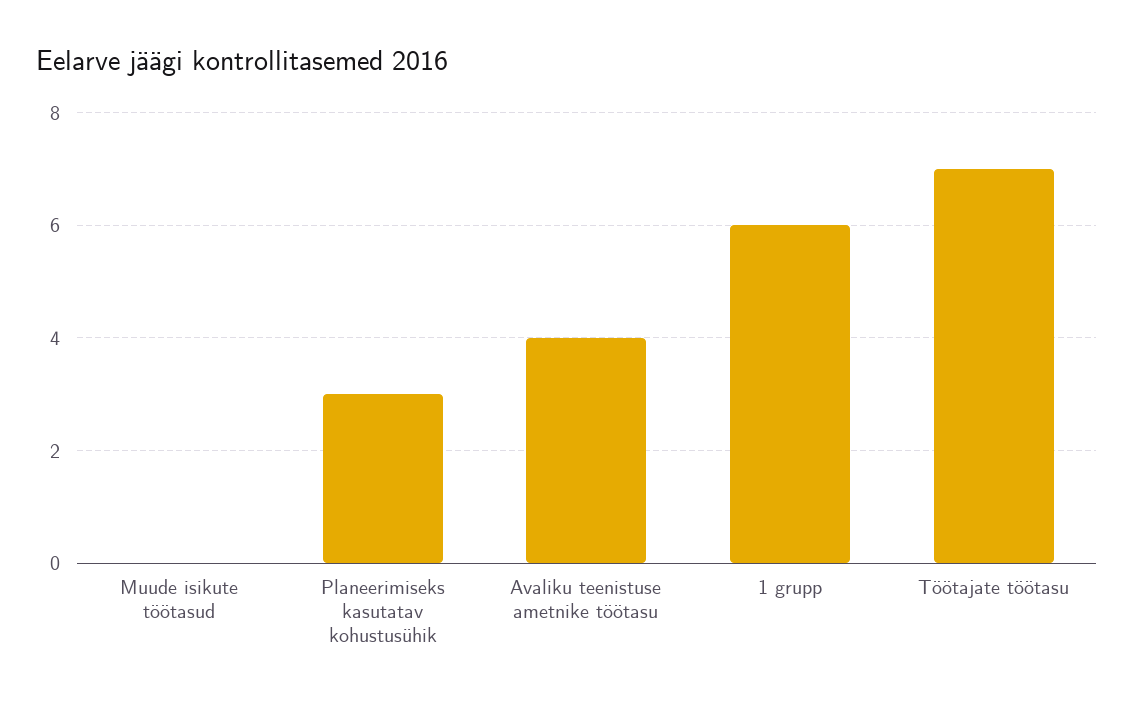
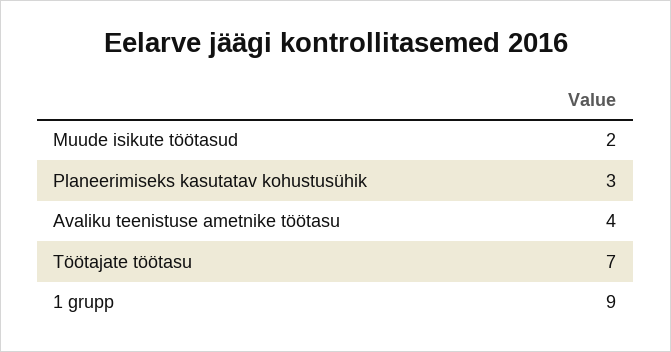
Muude isikute töötasud: 0 -> 2
1 grupp: 6 -> 9

